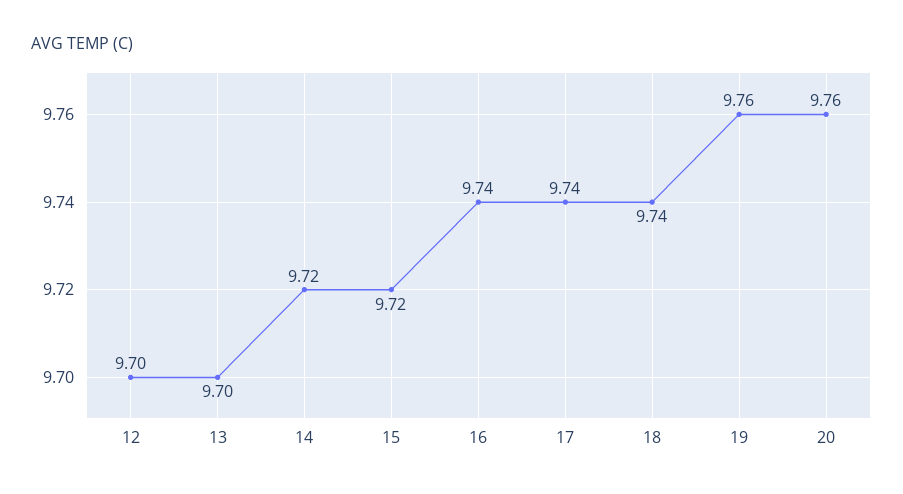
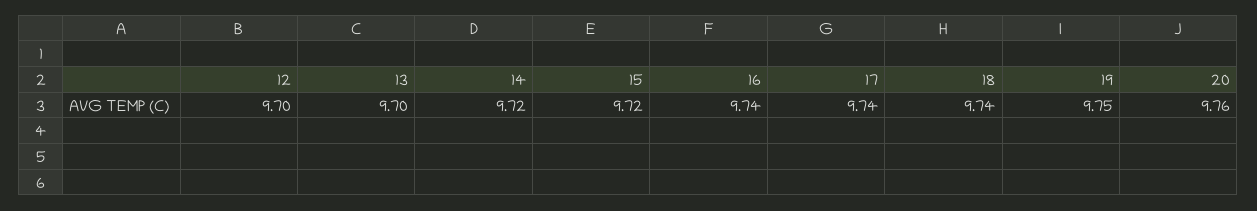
19: 9.76 -> 9.75

